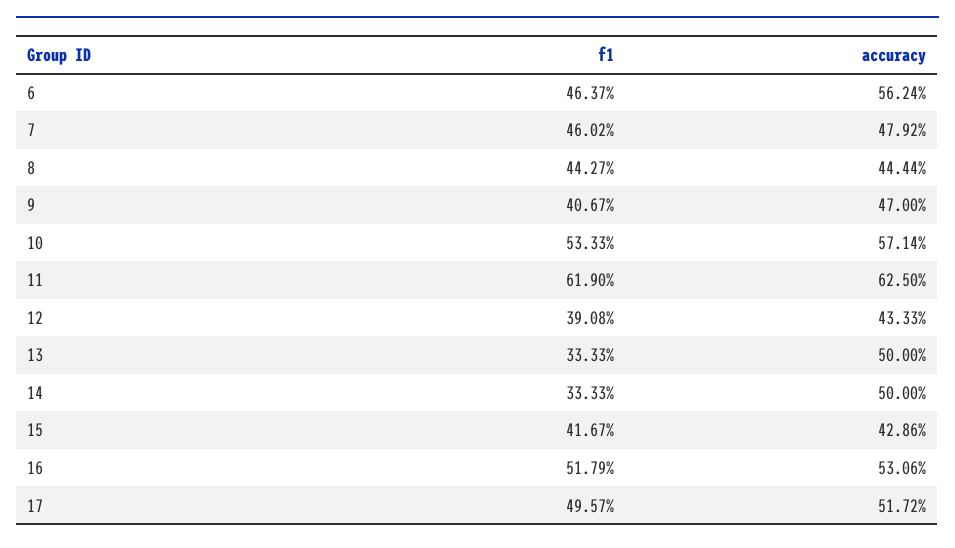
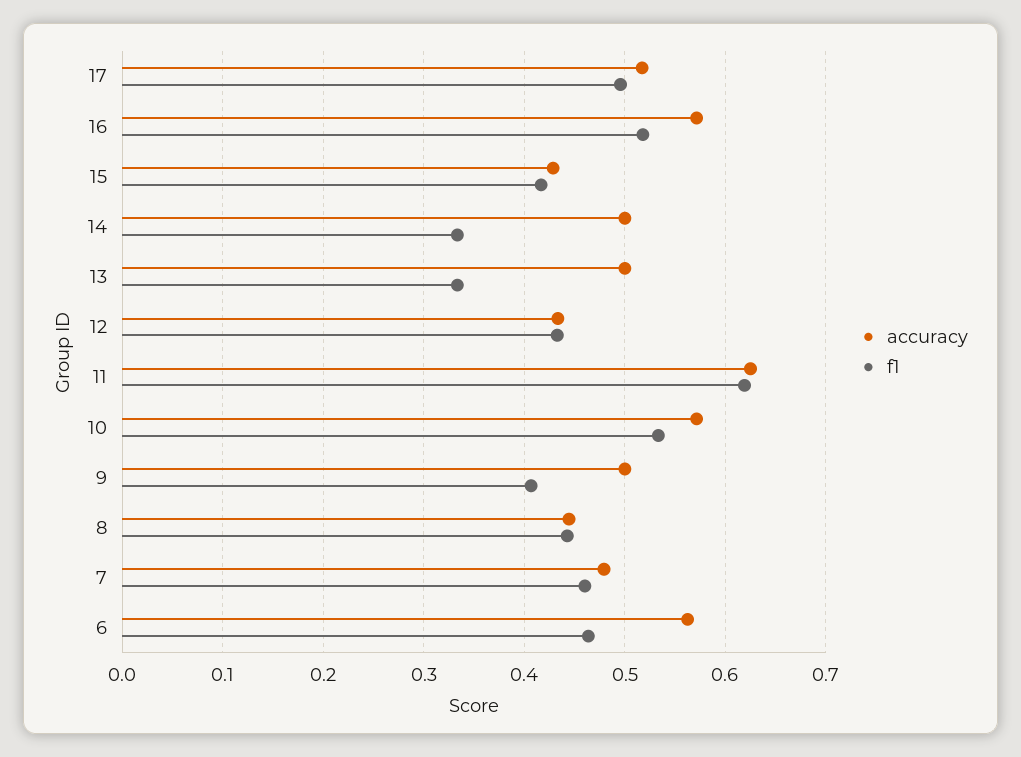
accuracy, 9: 0.47 -> 0.5
f1, 12: 0.3908 -> 0.43
accuracy, 16: 0.5306 -> 0.57

